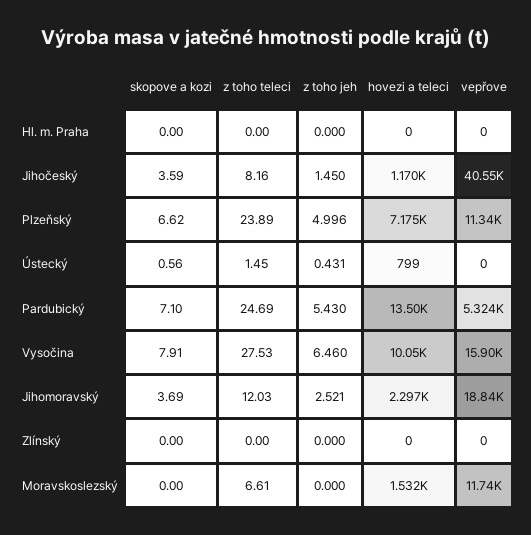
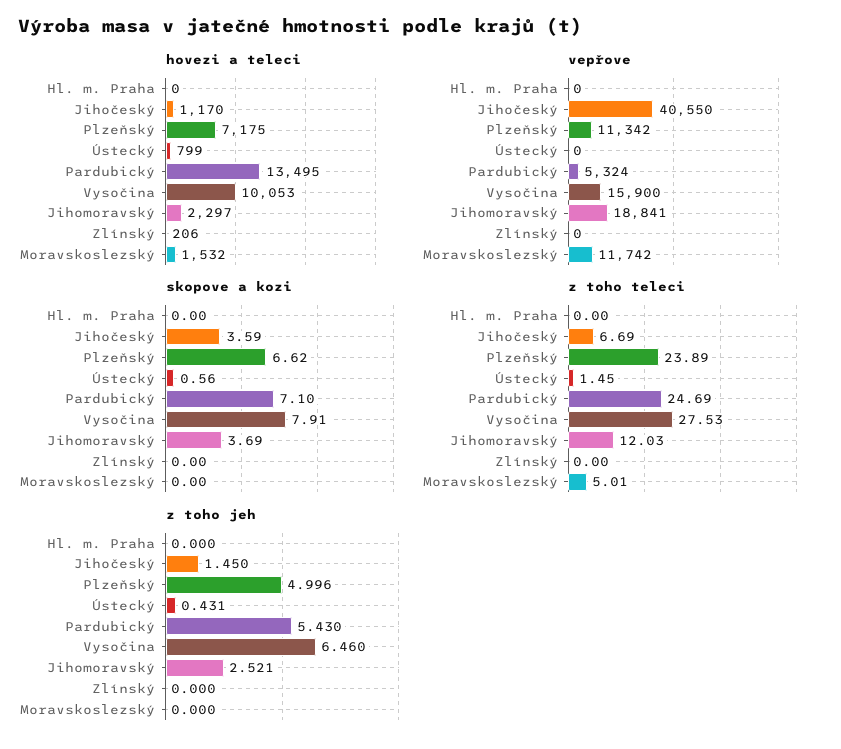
z toho teleci, Jihočeský: 8.16 -> 6.69
hovezi a teleci, Zlínský: 0 -> 206
z toho teleci, Moravskoslezský: 6.61 -> 5.01

